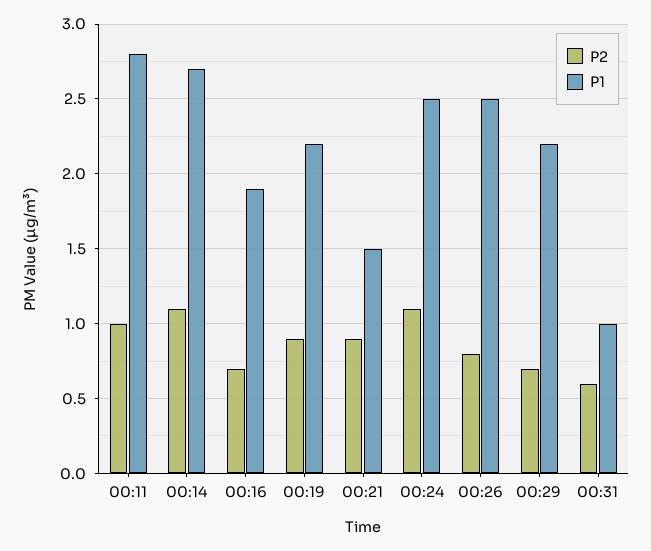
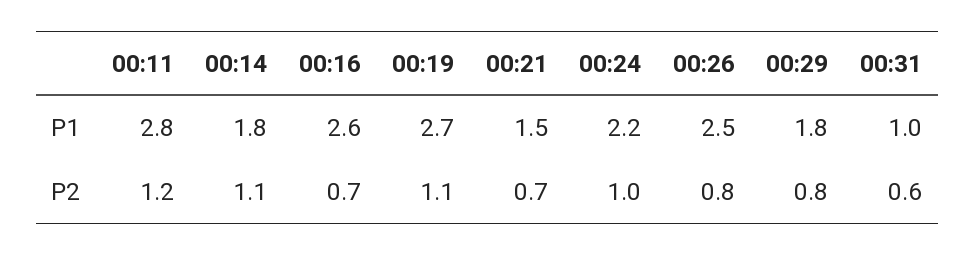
P2, 00:11: 1 -> 1.2
P1, 00:14: 2.7 -> 1.8
P1, 00:16: 1.9 -> 2.6
P2, 00:19: 0.9 -> 1.1
P1, 00:19: 2.2 -> 2.7
P2, 00:21: 0.9 -> 0.7
P2, 00:24: 1.1 -> 1
P1, 00:24: 2.5 -> 2.2
P2, 00:29: 0.7 -> 0.8
P1, 00:29: 2.2 -> 1.8

